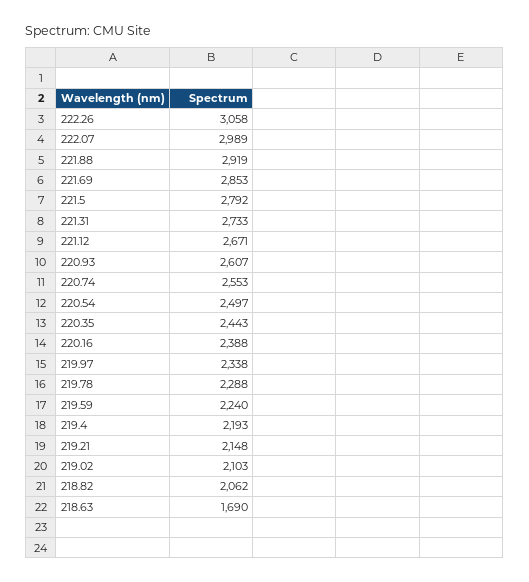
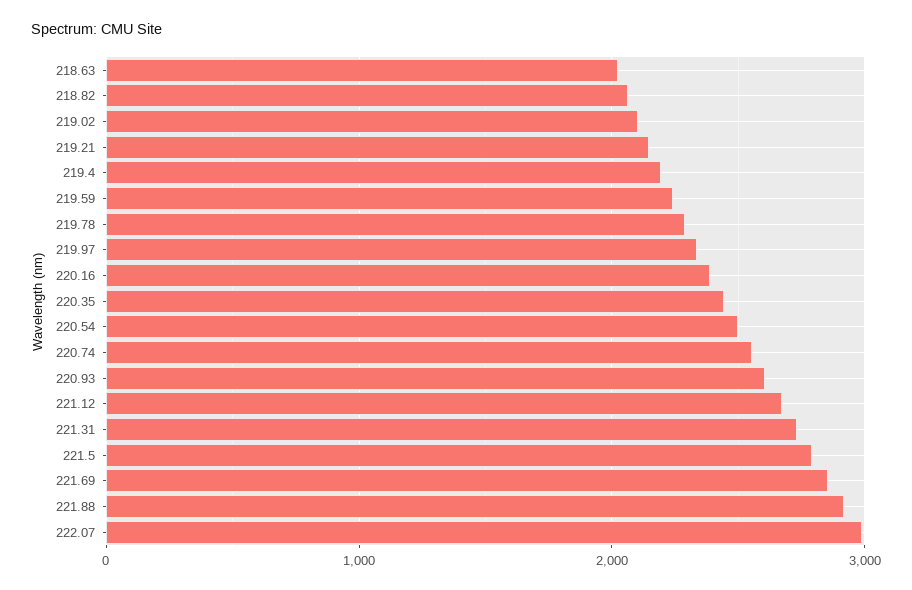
222.26: 3058 -> none
218.63: 1690 -> 2000

